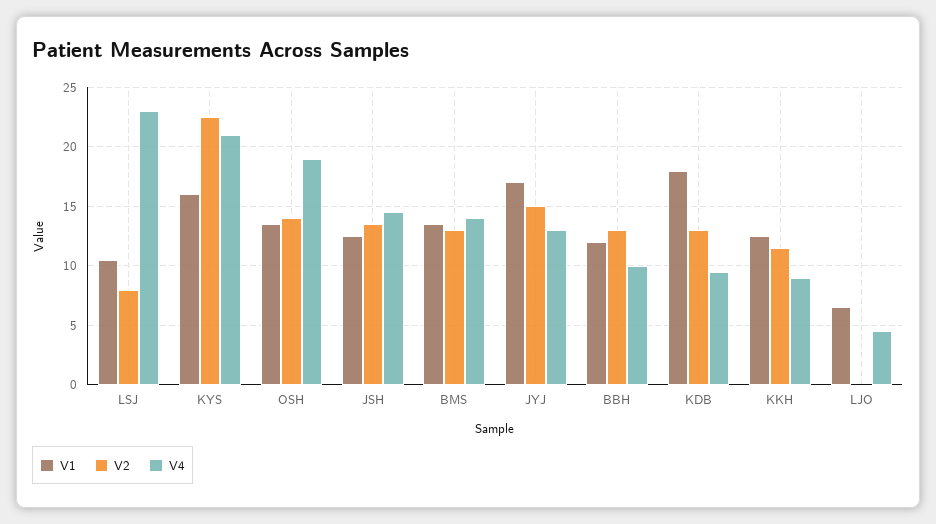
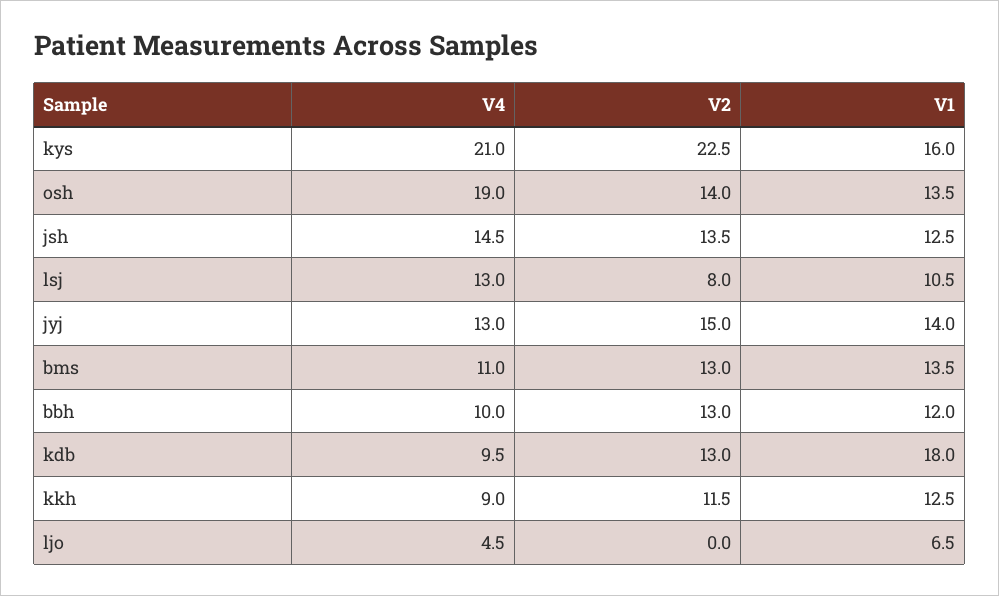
V4, LSJ: 23 -> 13
V4, BMS: 14 -> 11
V1, JYJ: 17 -> 14

